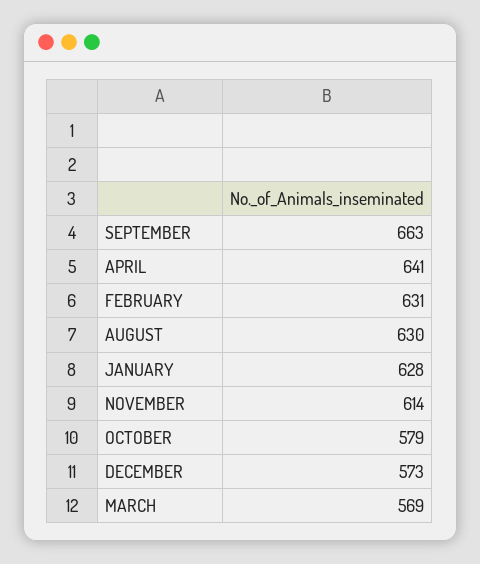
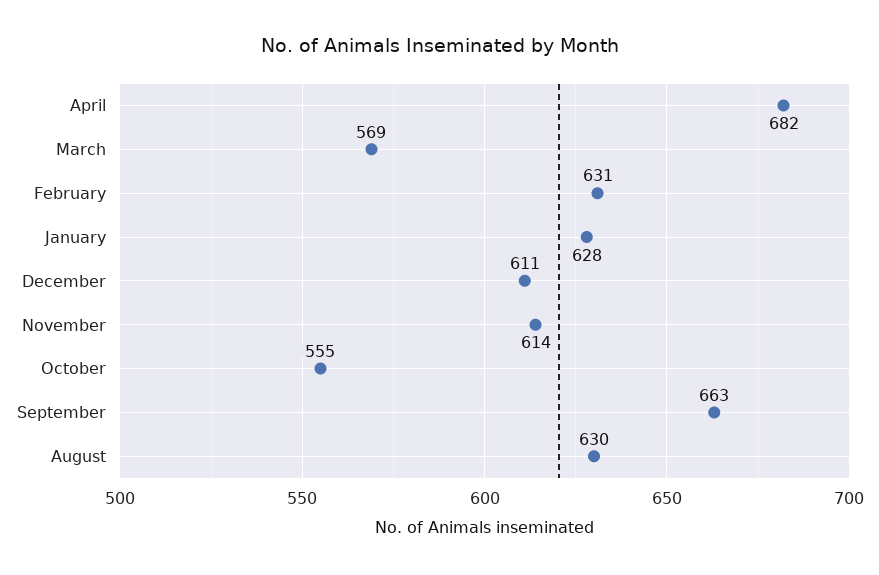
APRIL: 641 -> 682
OCTOBER: 579 -> 555
DECEMBER: 573 -> 611

